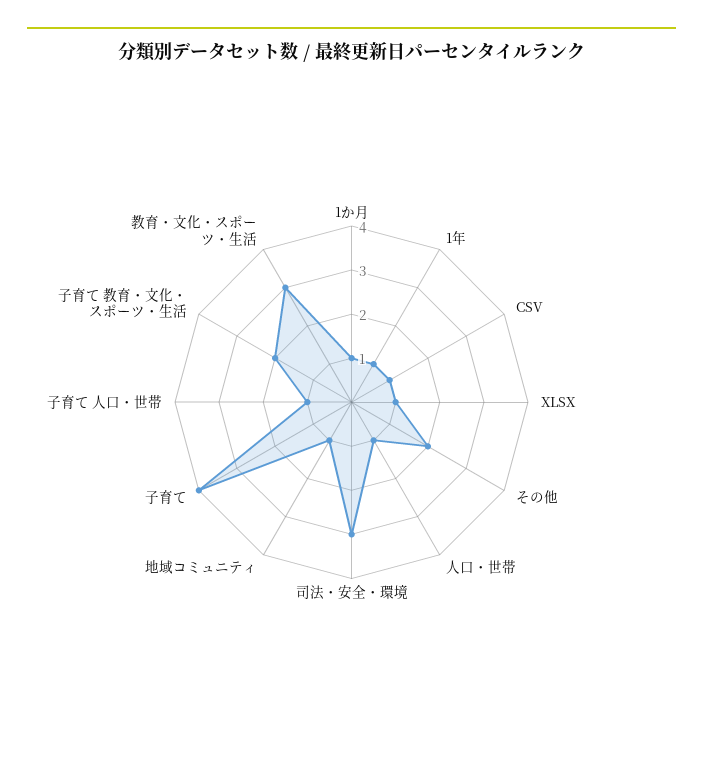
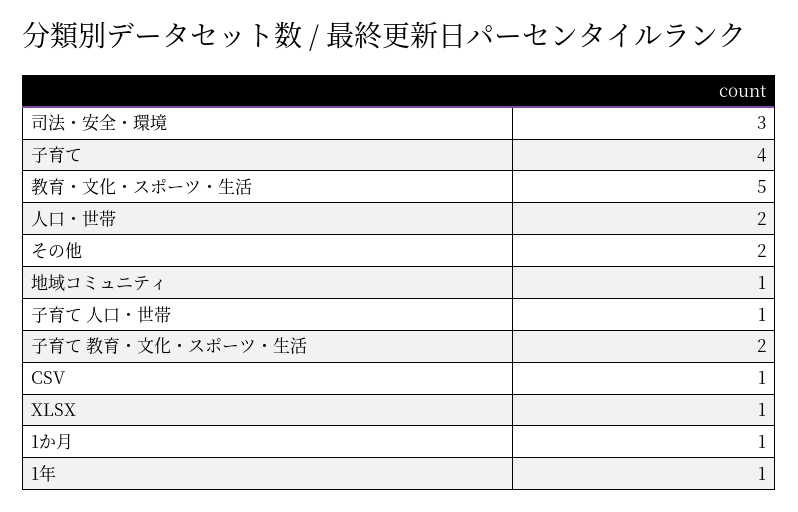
人口・世帯: 1 -> 2
教育・文化・スポーツ・生活: 3 -> 5

